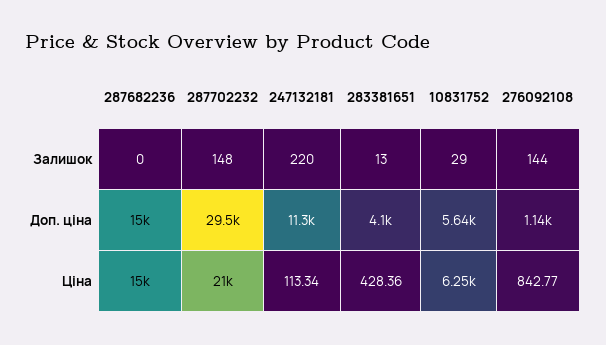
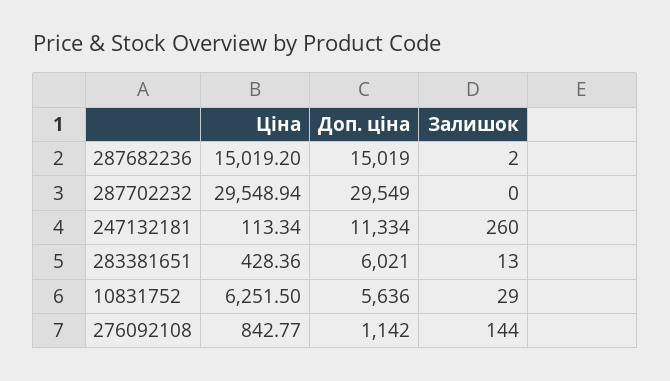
287682236, Залишок: 0 -> 2
287702232, Залишок: 148 -> 0
247132181, Залишок: 220 -> 260
283381651, Доп. ціна: 4100 -> 6021
287702232, Ціна: 21000 -> 29548.94

